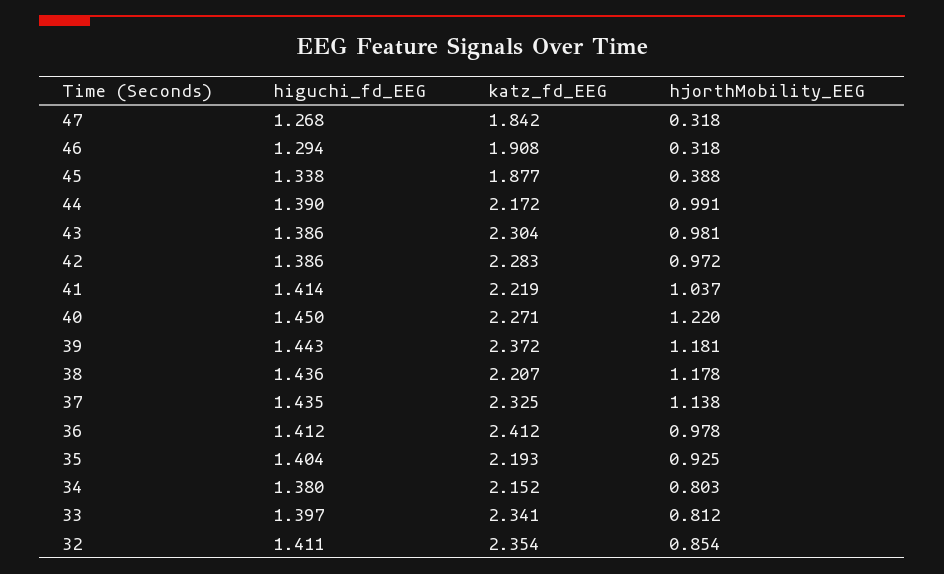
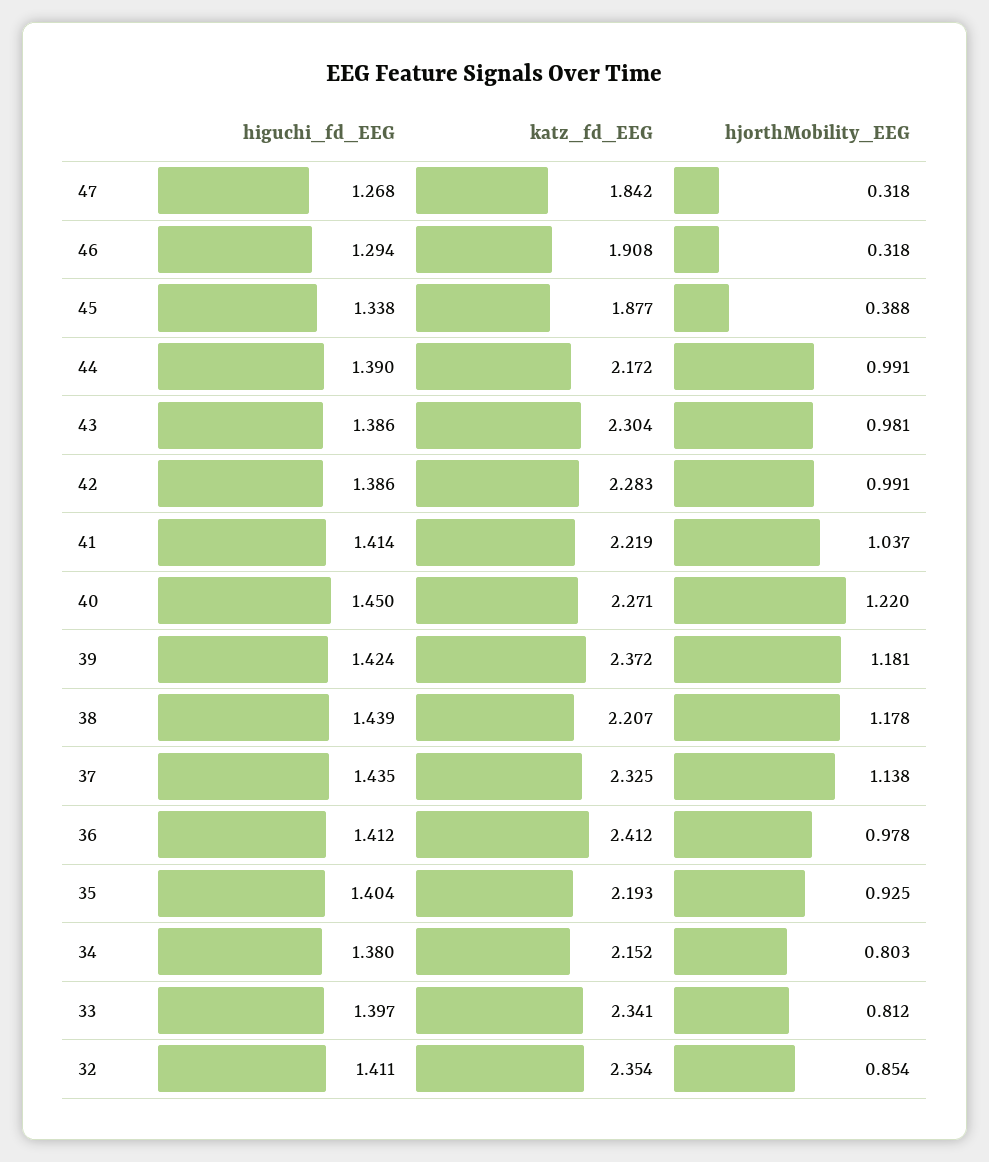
hjorthMobility_EEG, 42: 0.972 -> 0.991
higuchi_fd_EEG, 39: 1.443 -> 1.424
higuchi_fd_EEG, 38: 1.436 -> 1.439

